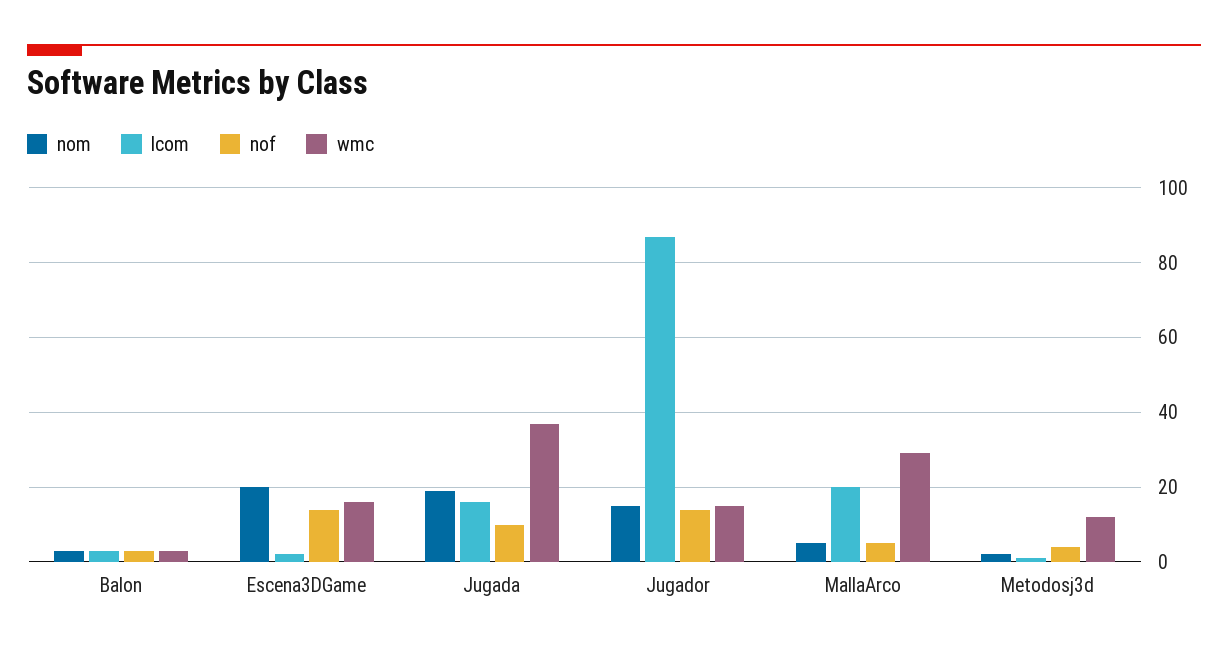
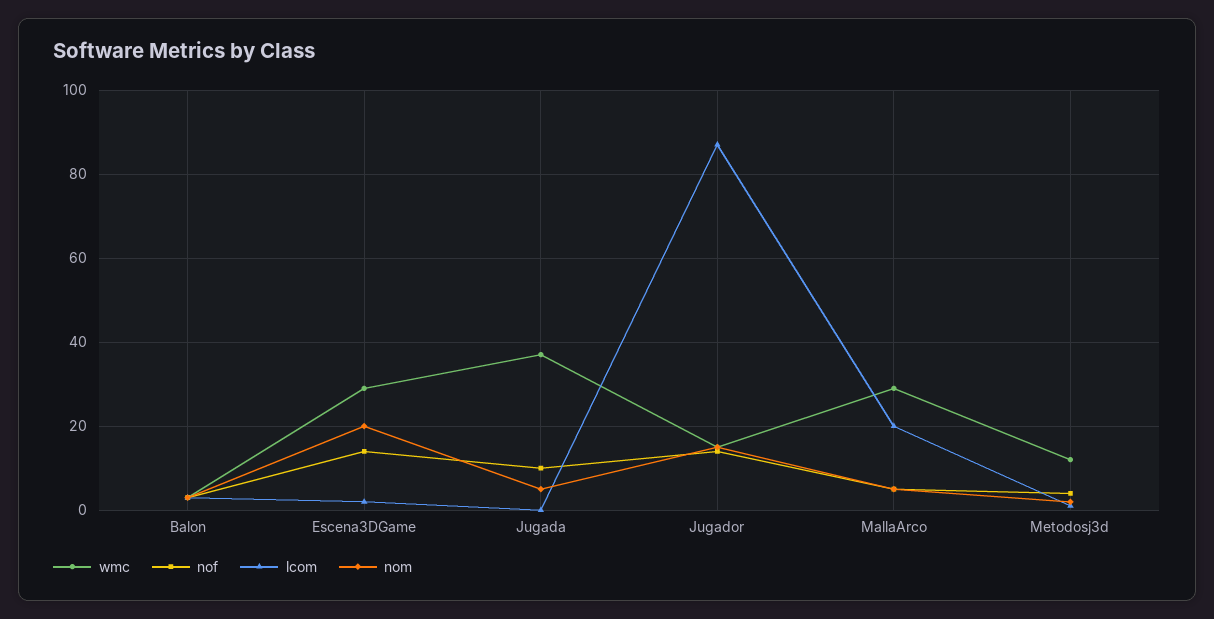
wmc, Escena3DGame: 15 -> 30
nom, Jugada: 20 -> 5
lcom, Jugada: 15 -> 0

